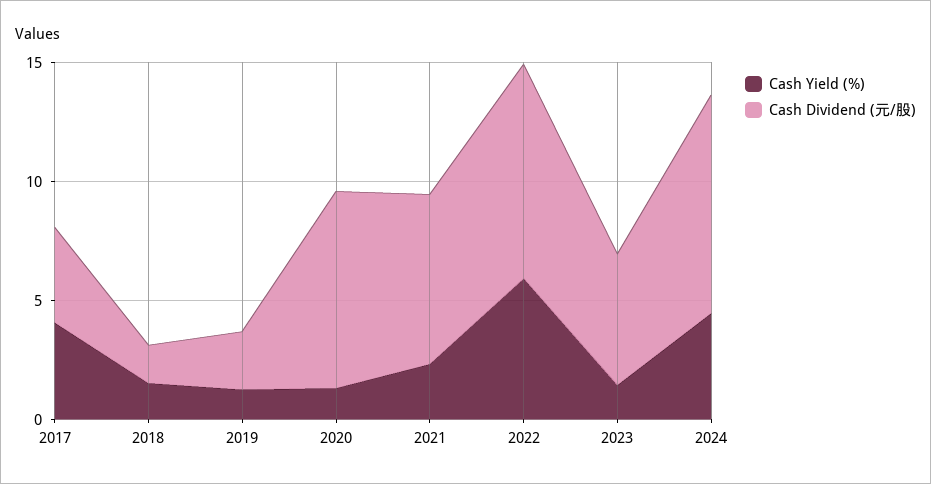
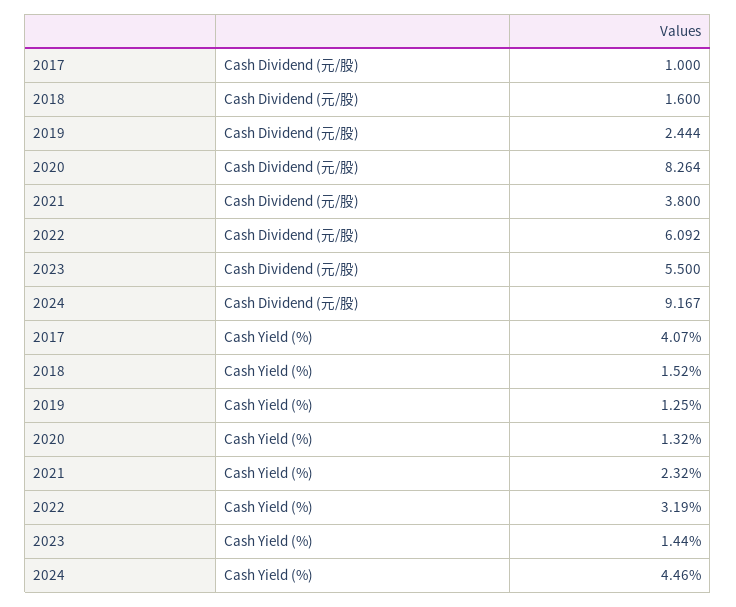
Cash Dividend (元/股), 2017: 4 -> 1
Cash Dividend (元/股), 2021: 7 -> 3.8
Cash Yield (%), 2022: 6 -> 3.19
Cash Dividend (元/股), 2022: 9 -> 6.092

